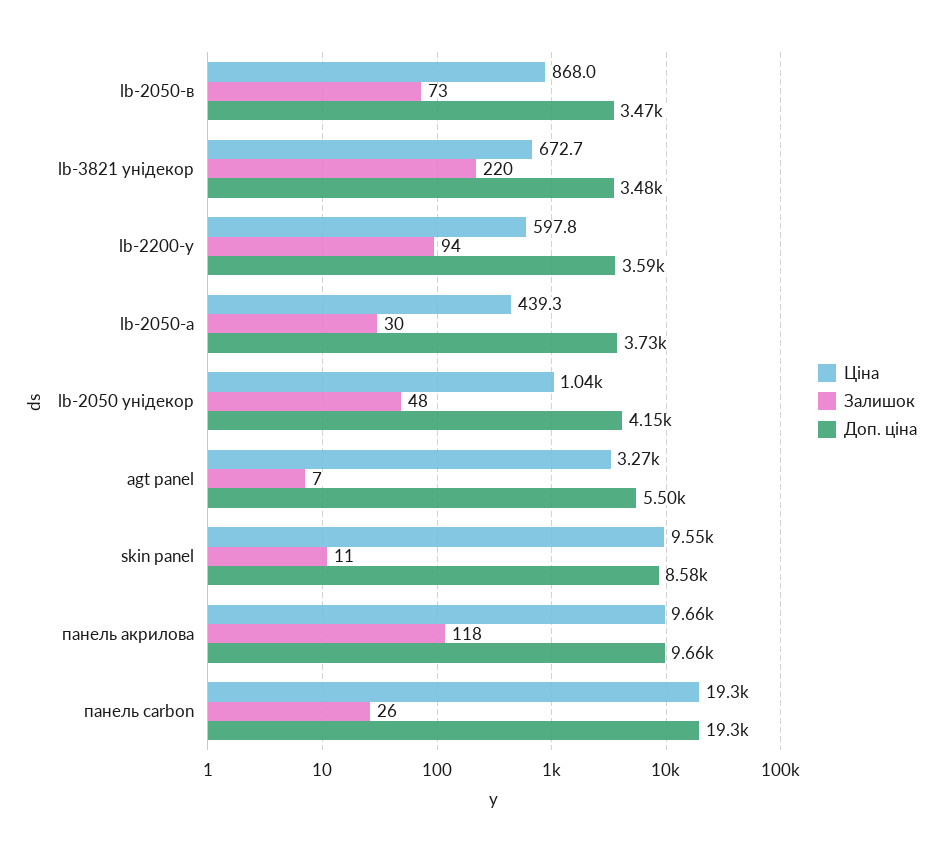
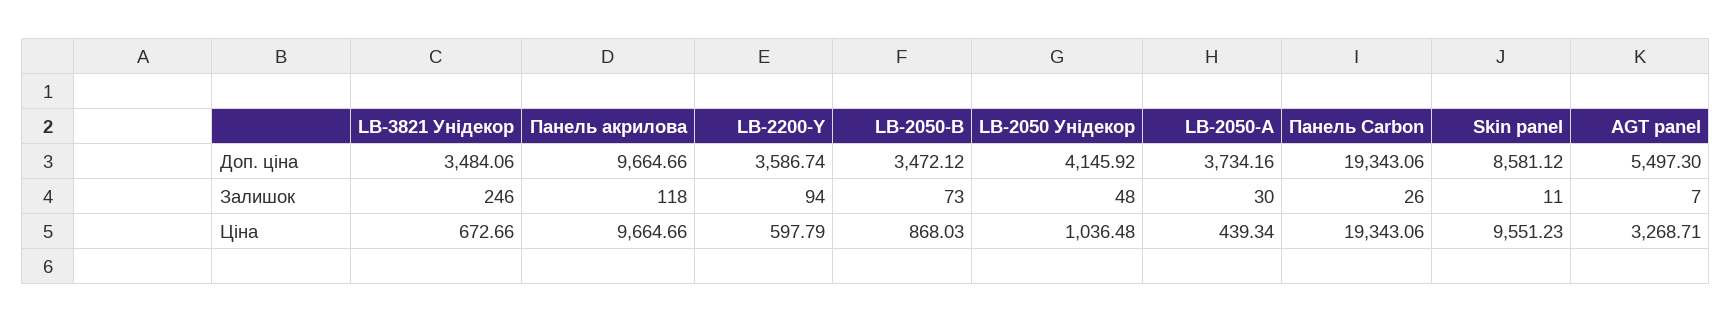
Залишок, lb-3821 унідекор: 220 -> 246

